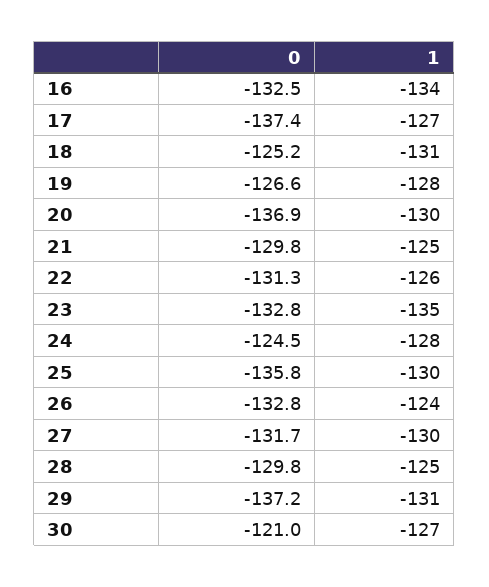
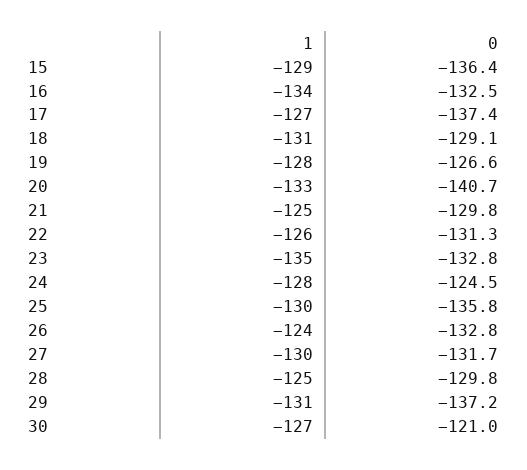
0, 18: -125.2 -> -129.1
0, 20: -136.9 -> -140.7
1, 20: -130 -> -133
1, 15: none -> -129
0, 15: none -> -136.4

